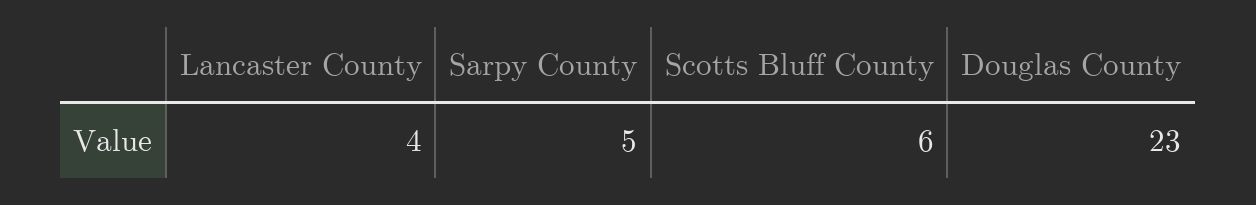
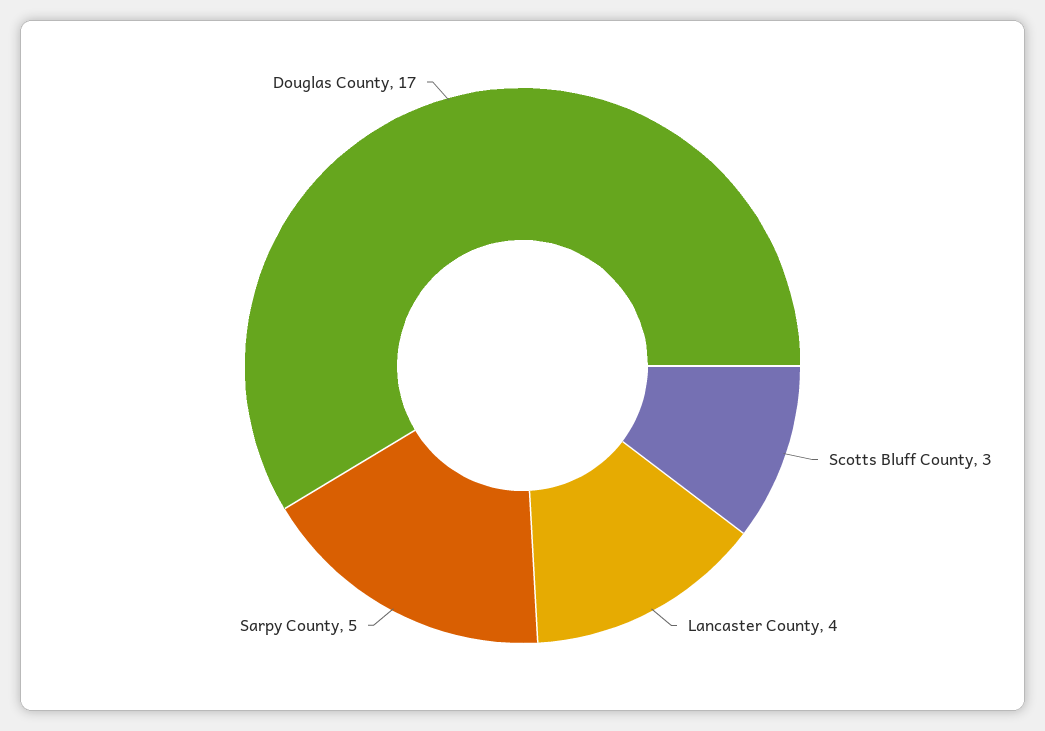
Scotts Bluff County: 6 -> 3
Douglas County: 23 -> 17

